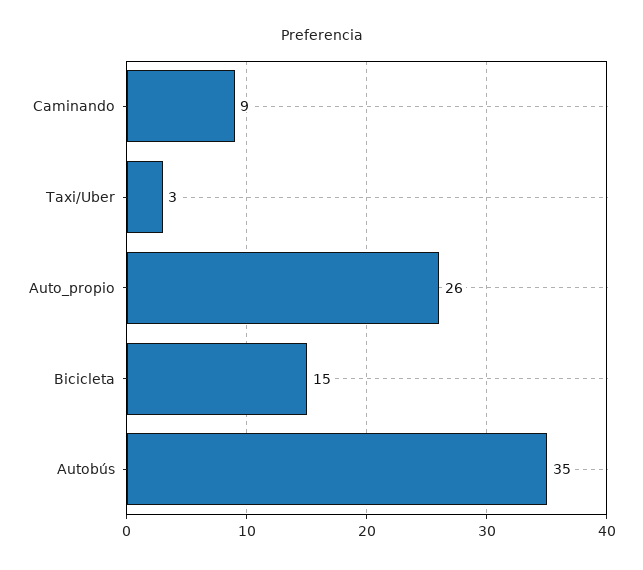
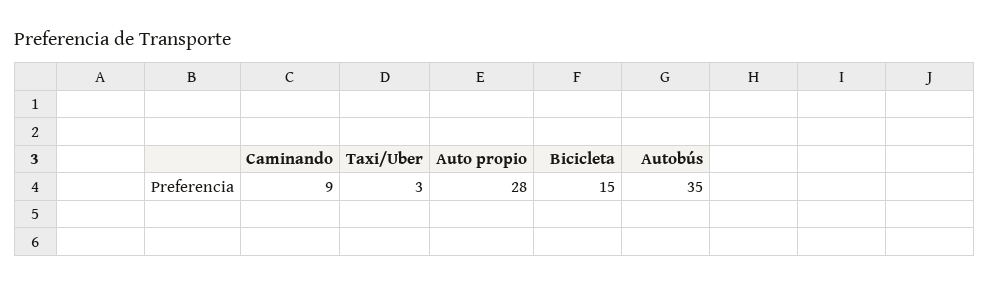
Auto_propio: 26 -> 28

